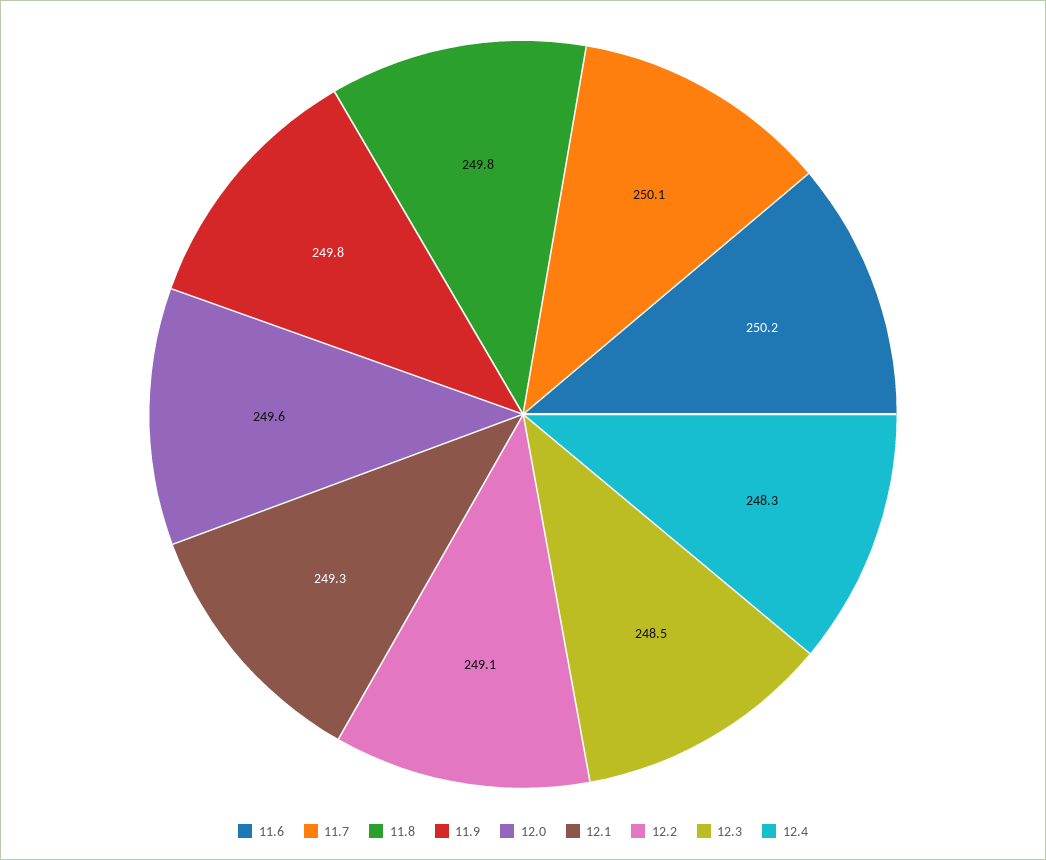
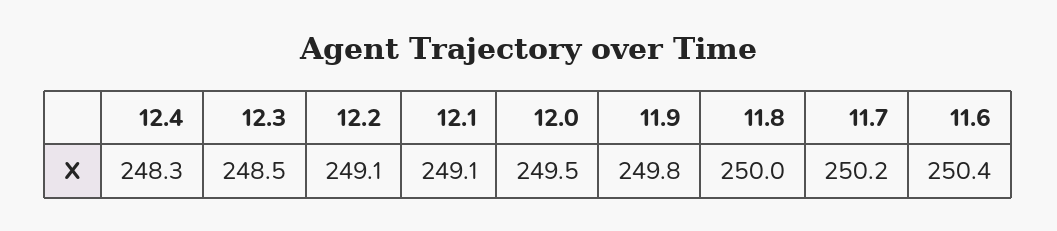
11.6: 250.2 -> 250.4
11.7: 250.1 -> 250.2
11.8: 249.8 -> 250
12.0: 249.6 -> 249.5
12.1: 249.3 -> 249.1

